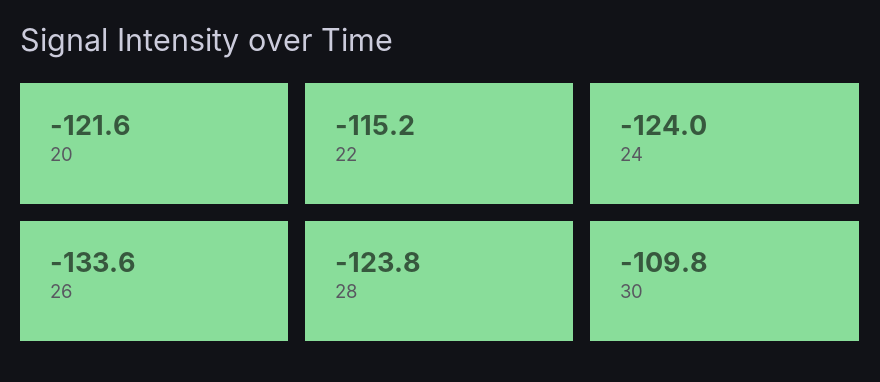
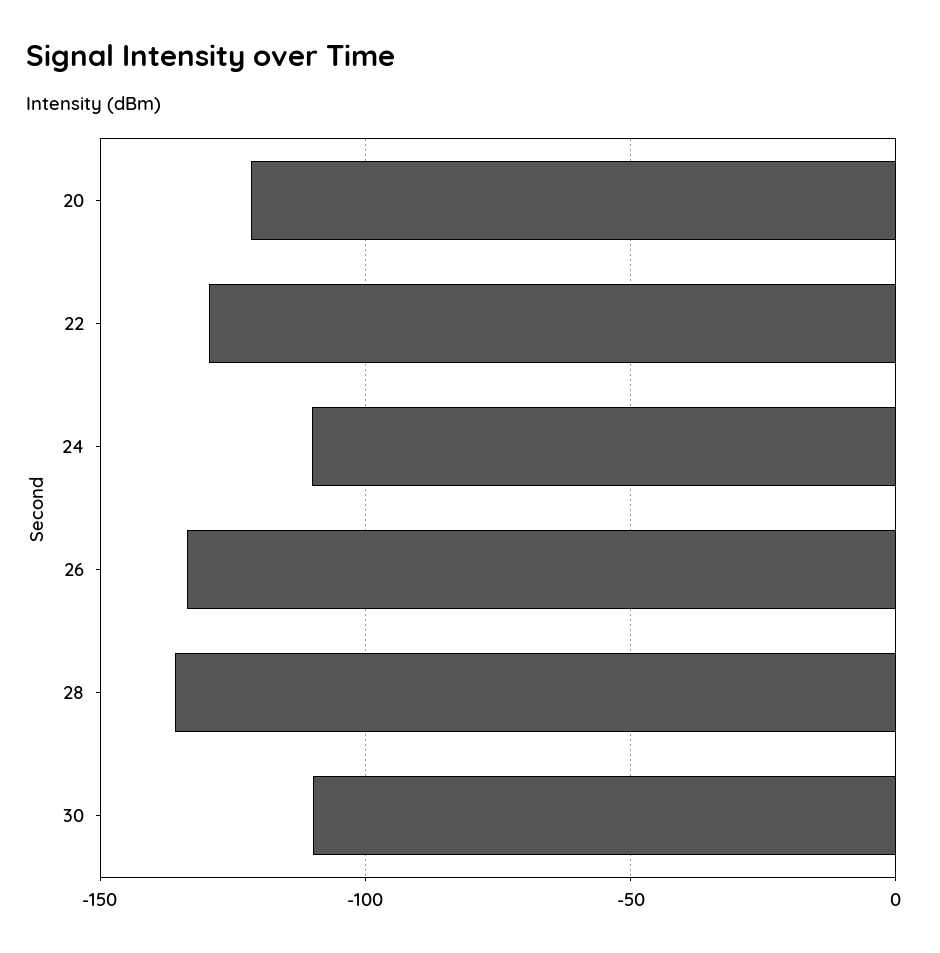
22: -115.2 -> -130
24: -124 -> -110
28: -123.8 -> -135

